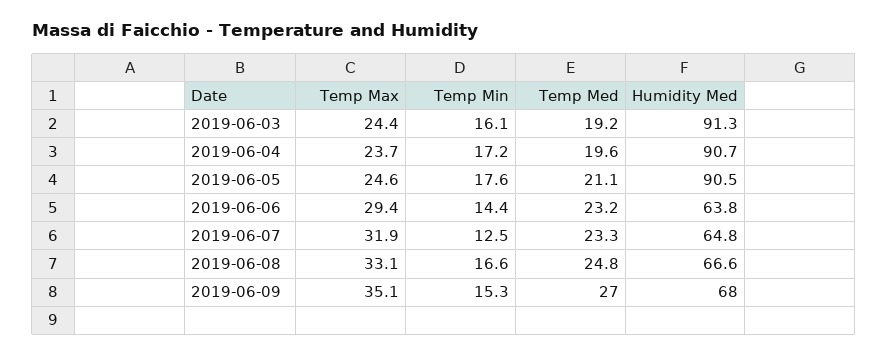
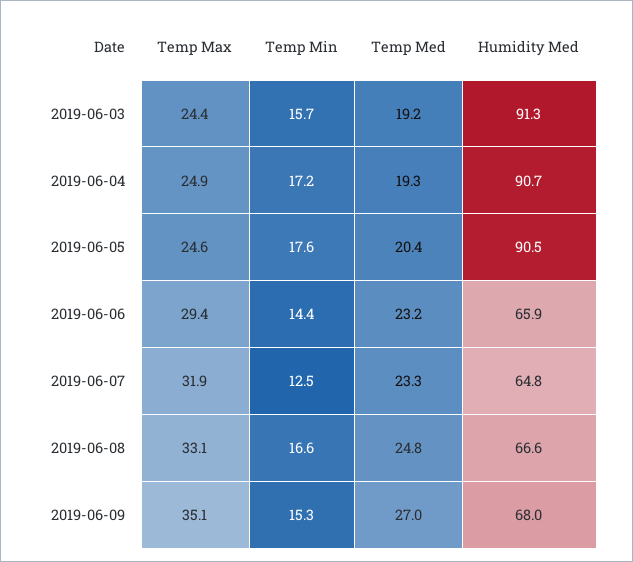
Temp Min, 2019-06-03: 16.1 -> 15.7
Temp Max, 2019-06-04: 23.7 -> 24.9
Temp Med, 2019-06-04: 19.6 -> 19.3
Temp Med, 2019-06-05: 21.1 -> 20.4
Humidity Med, 2019-06-06: 63.8 -> 65.9

